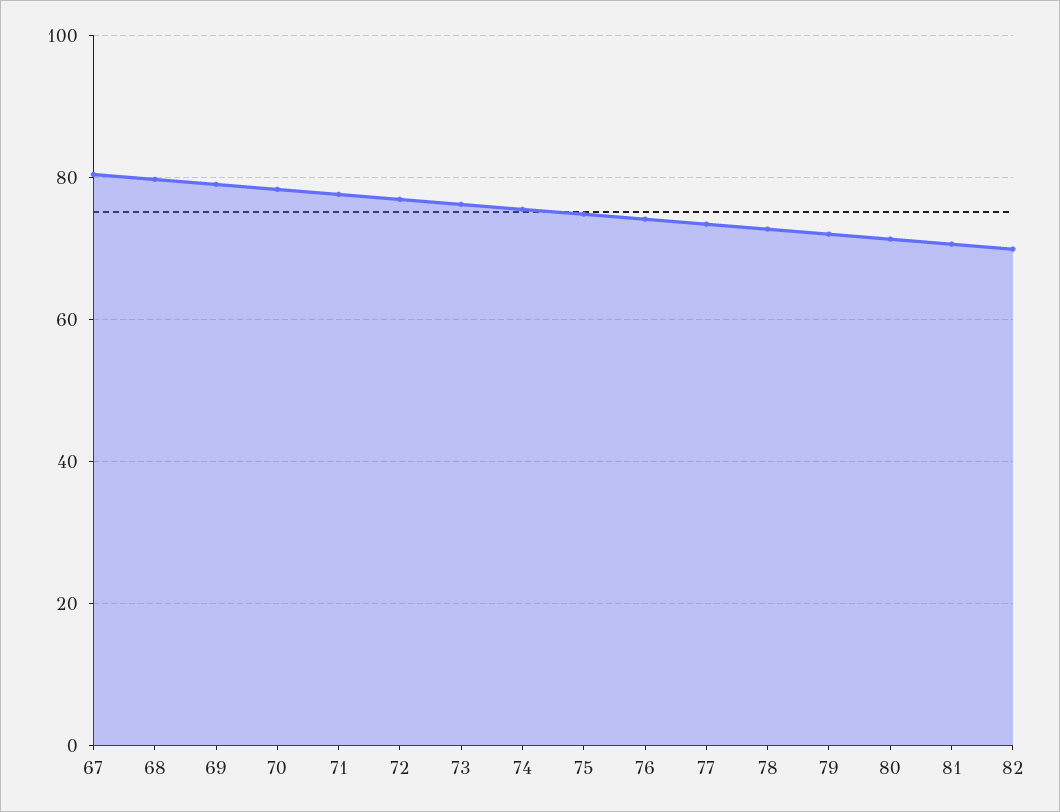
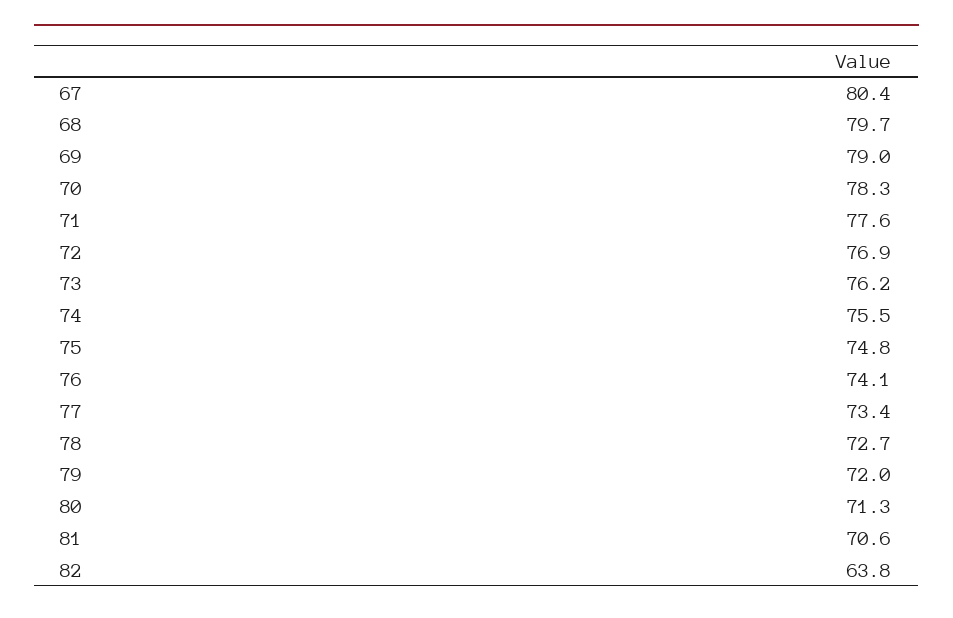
82: 70 -> 63.8

